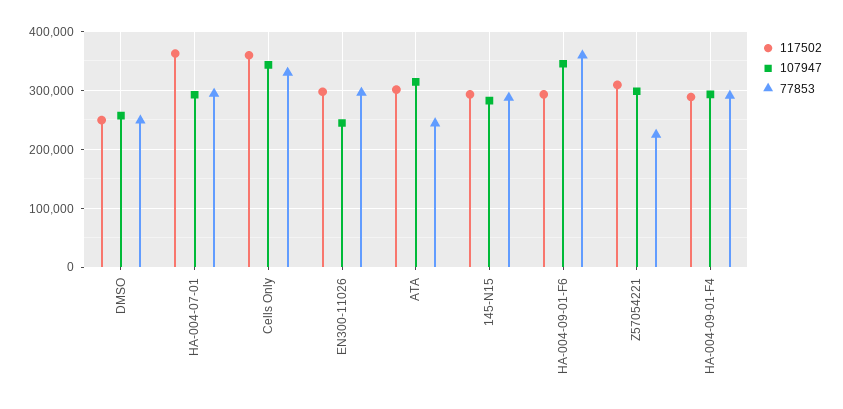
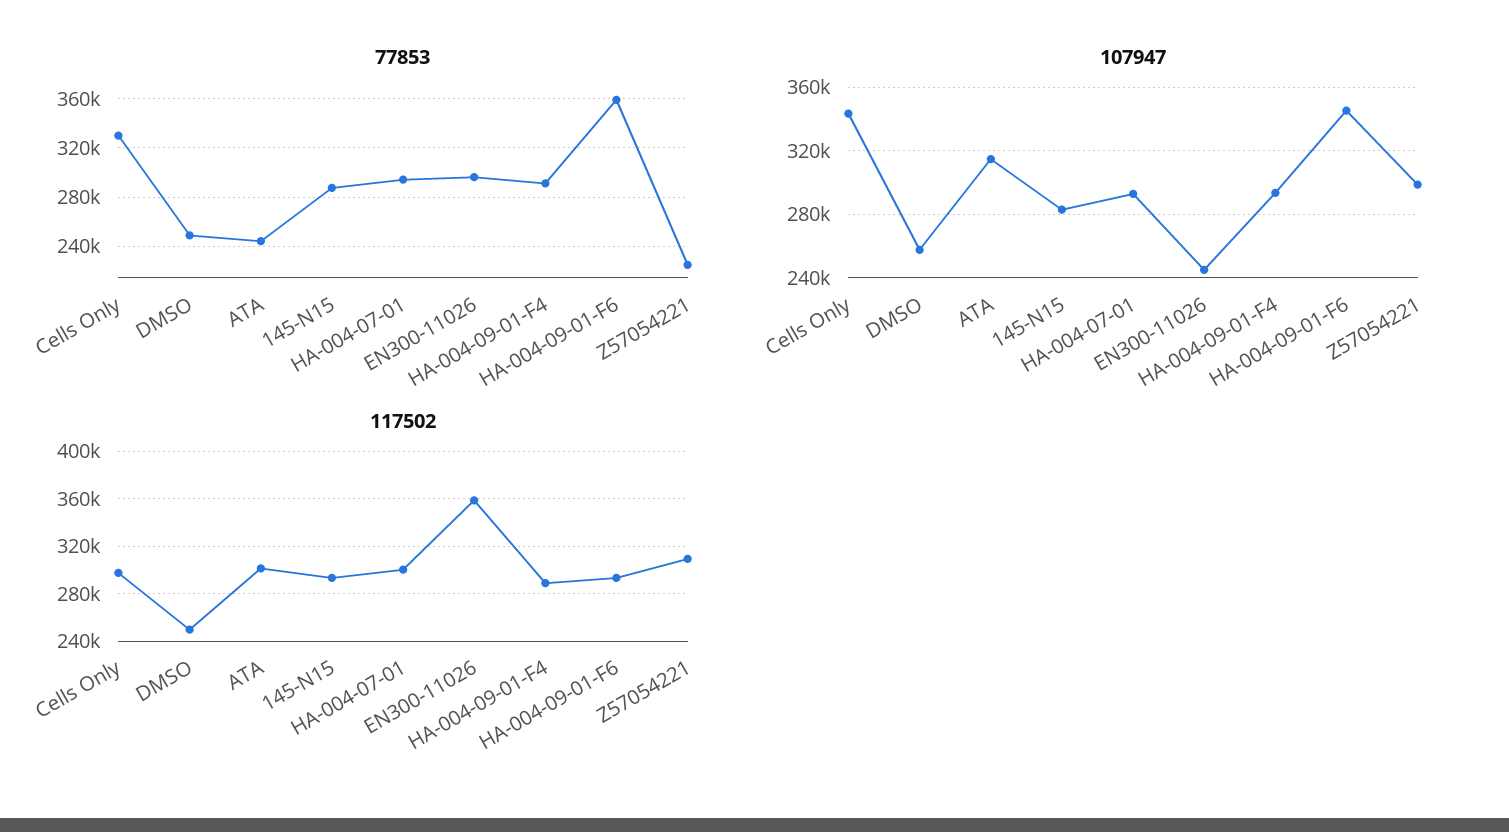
117502, HA-004-07-01: 360000 -> 300000
117502, Cells Only: 360000 -> 300000
117502, EN300-11026: 300000 -> 360000

